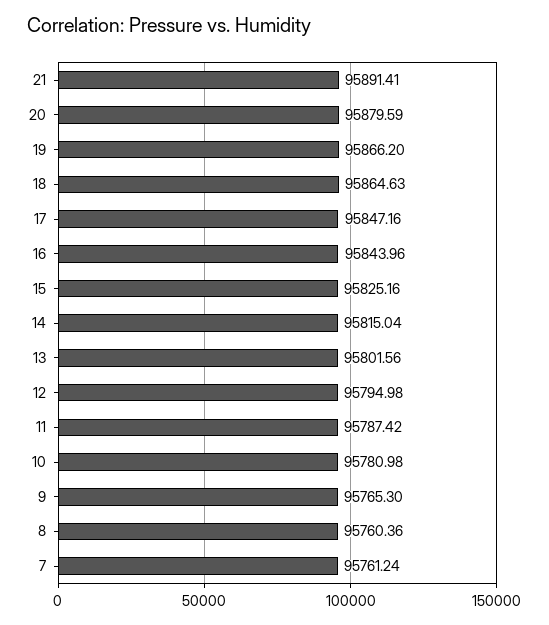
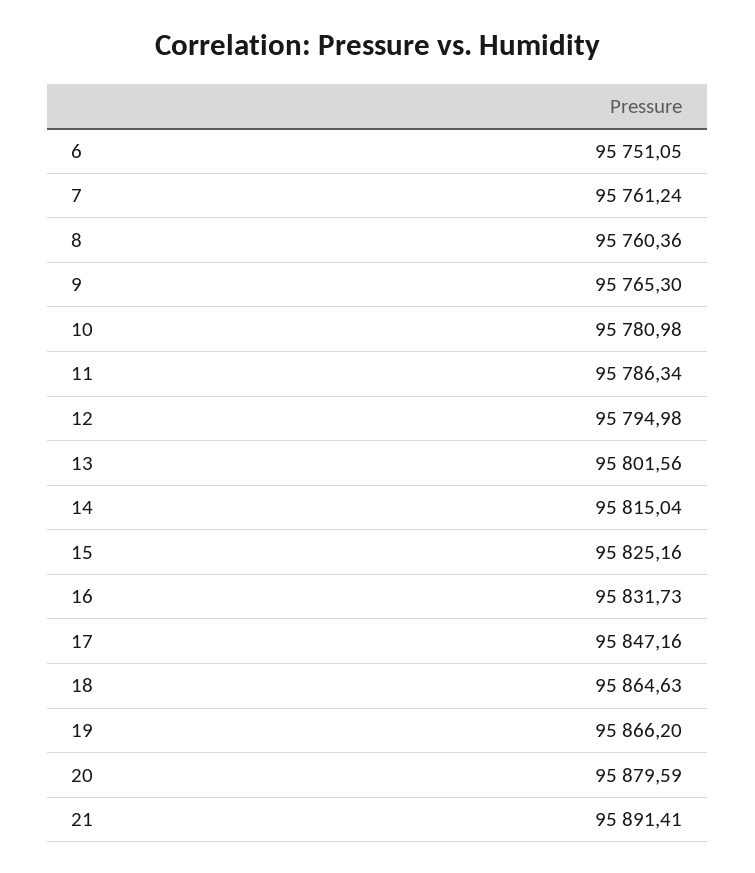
16: 95843.96 -> 95831.73
11: 95787.42 -> 95786.34
6: none -> 95751.05

